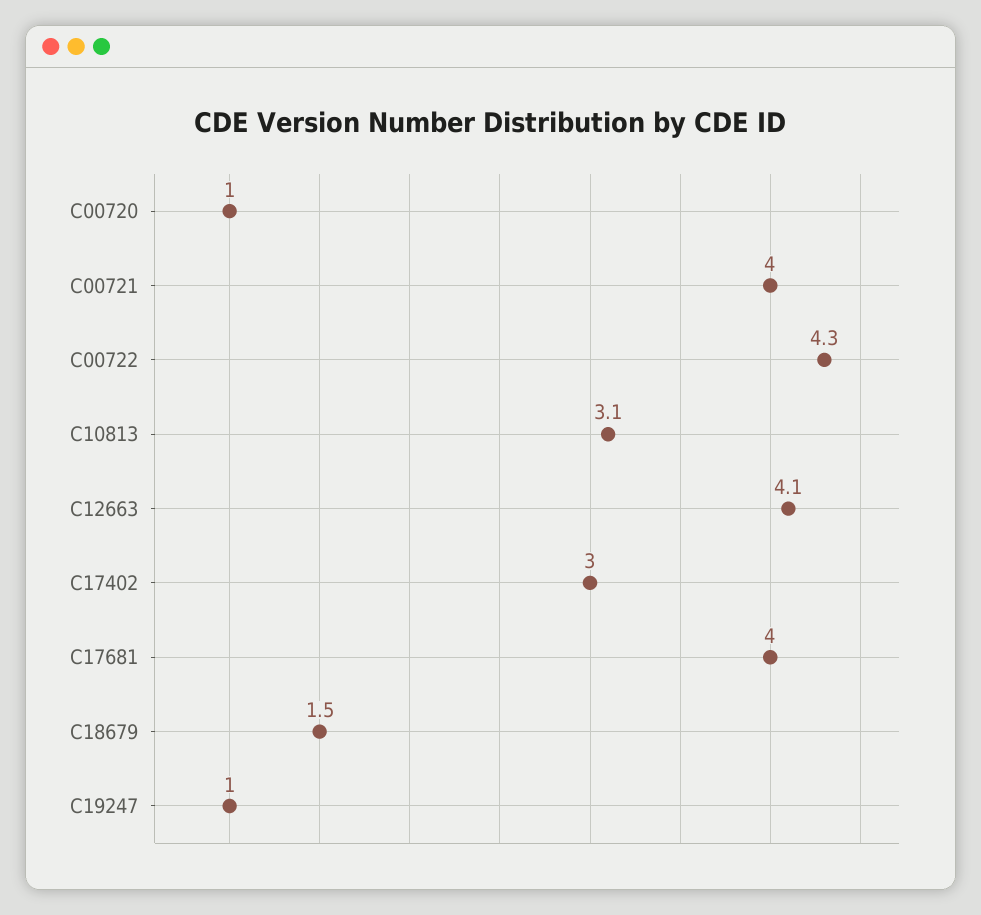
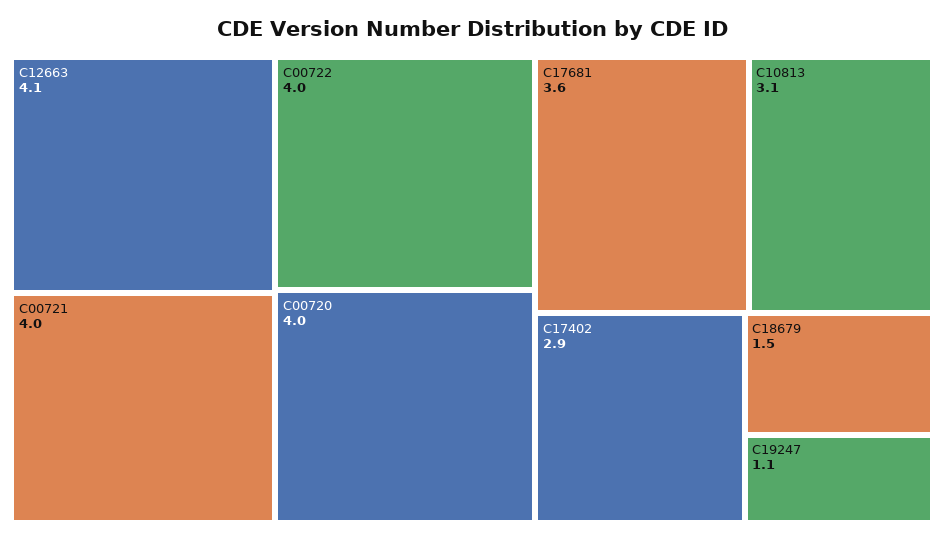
C00720: 1 -> 4
C00722: 4.3 -> 4
C17402: 3 -> 2.9
C17681: 4 -> 3.6
C19247: 1 -> 1.1

